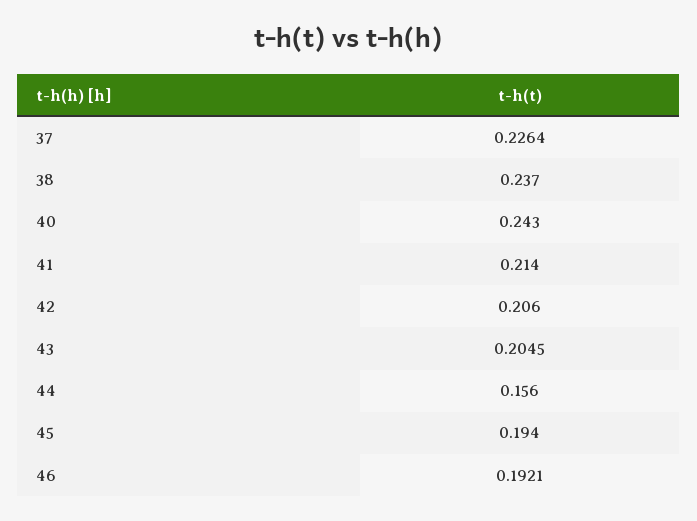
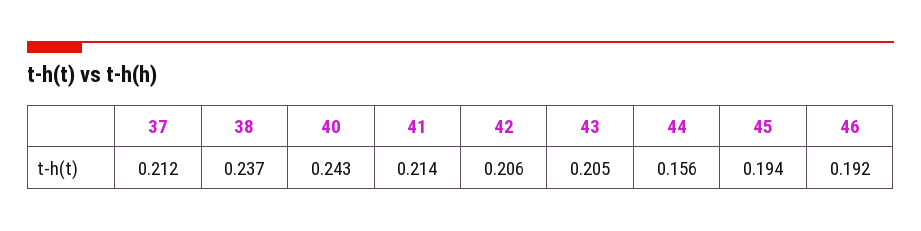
37: 0.2264 -> 0.212

